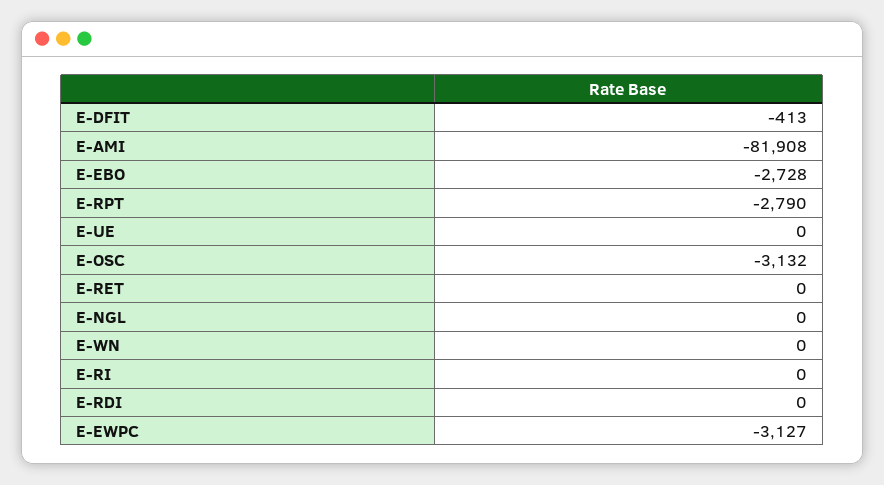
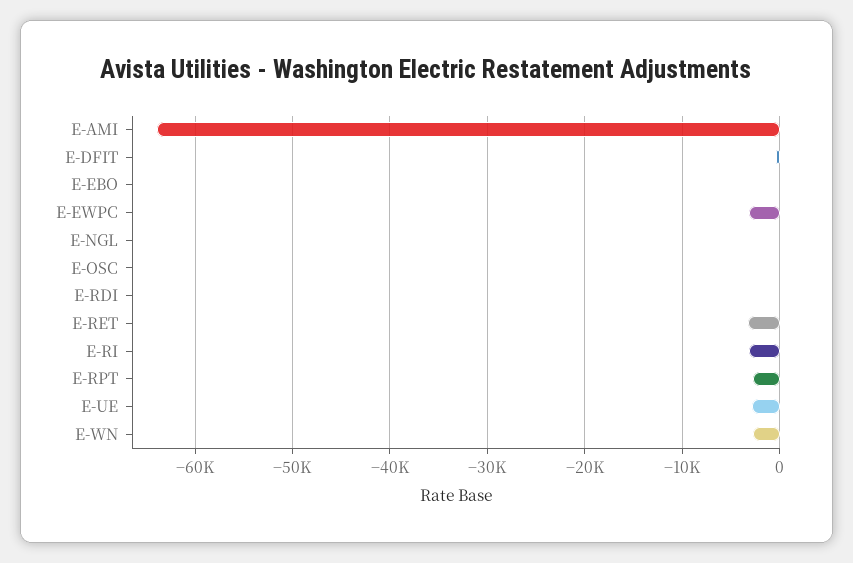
E-AMI: -81908 -> -64000
E-EBO: -2728 -> 0
E-UE: 0 -> -3000
E-OSC: -3132 -> 0
E-RET: 0 -> -3000
E-WN: 0 -> -3000
E-RI: 0 -> -3000

